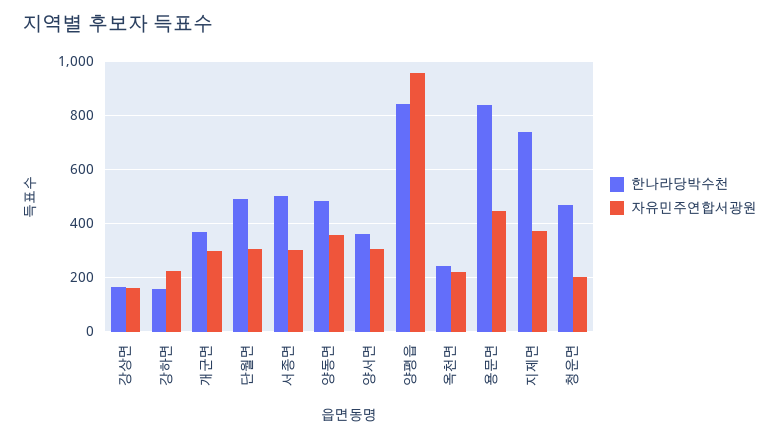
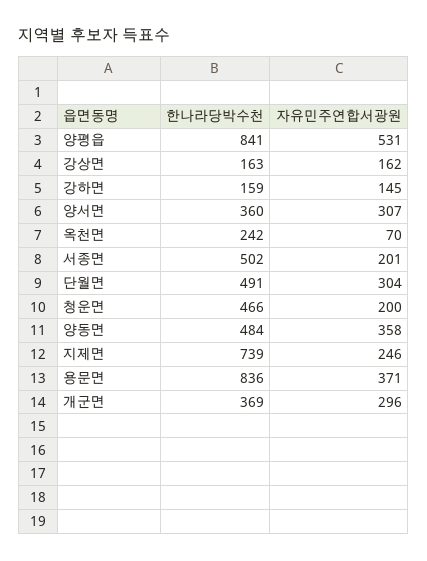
자유민주연합서광원, 강하면: 225 -> 145
자유민주연합서광원, 서종면: 300 -> 201
자유민주연합서광원, 양평읍: 950 -> 531
자유민주연합서광원, 옥천면: 225 -> 70
자유민주연합서광원, 용문면: 450 -> 371
자유민주연합서광원, 지제면: 375 -> 246

